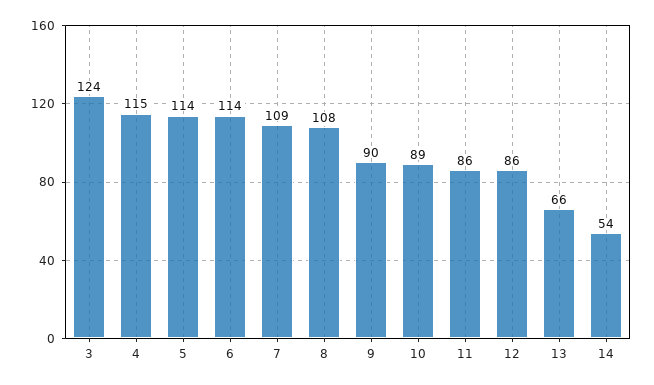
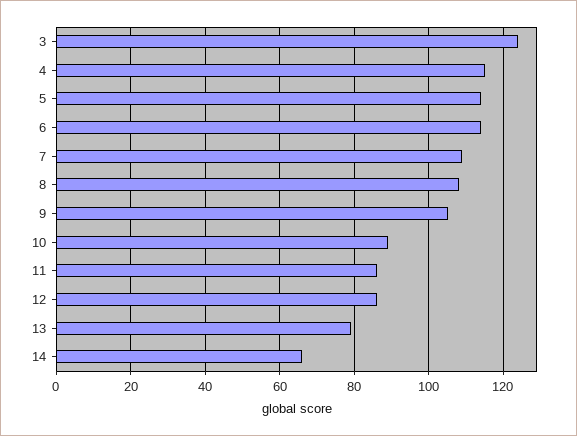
9: 90 -> 105
13: 66 -> 80
14: 54 -> 65

